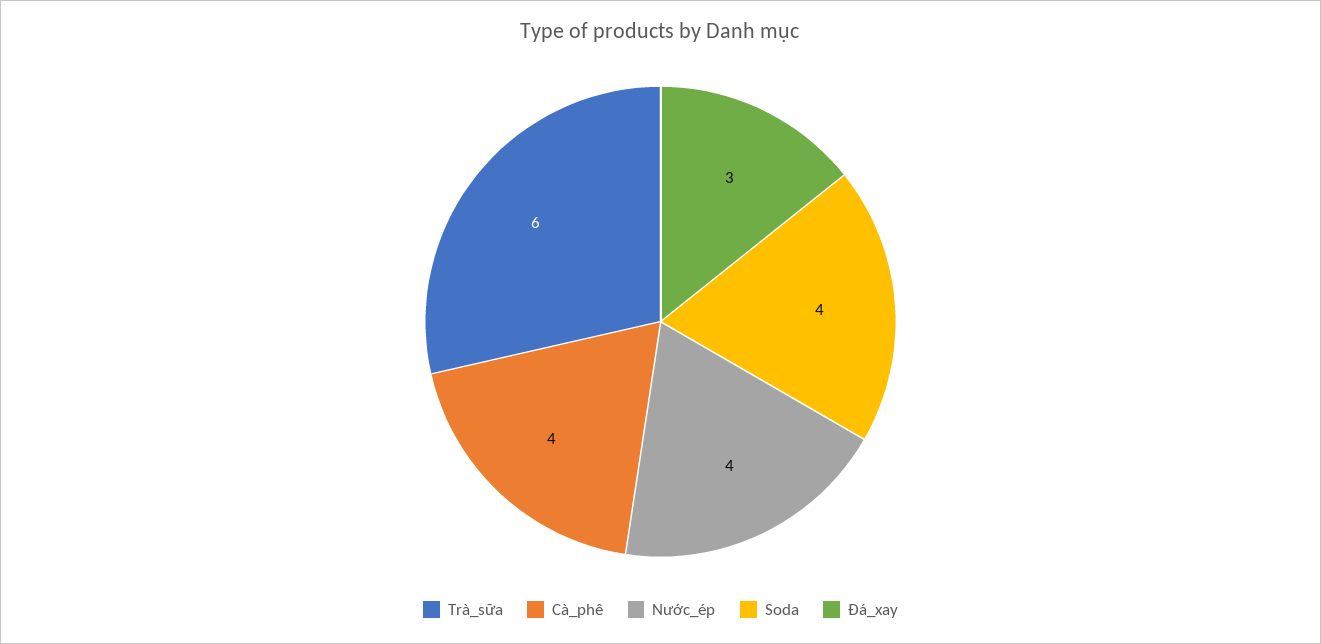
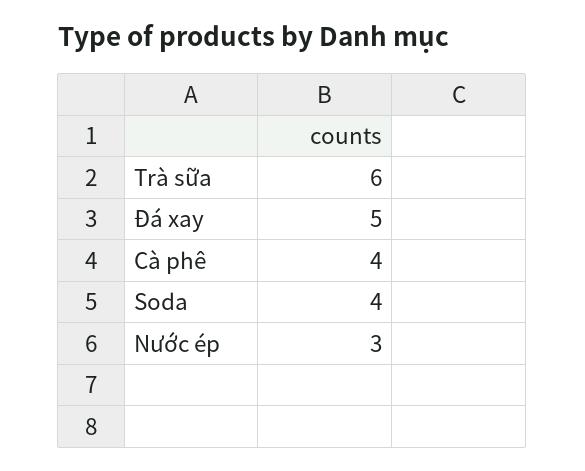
Nước_ép: 4 -> 3
Đá_xay: 3 -> 5

